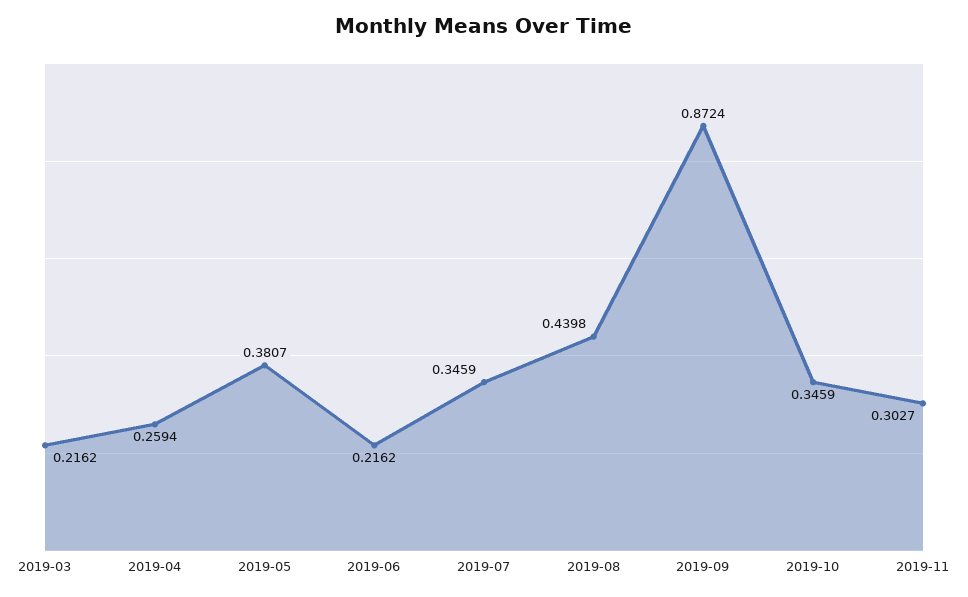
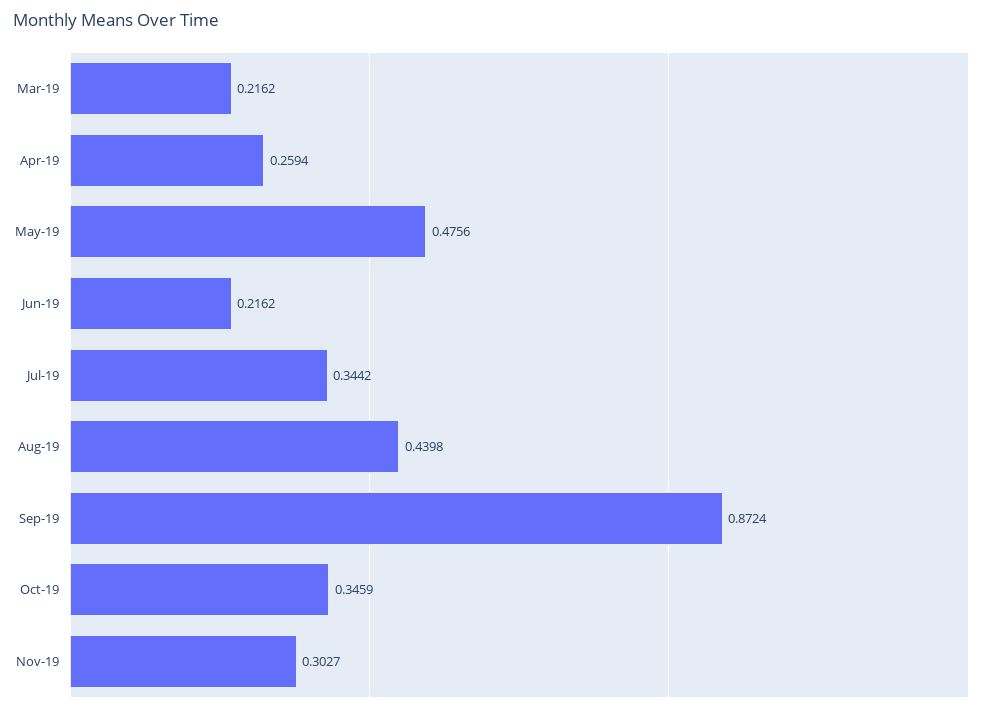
2019-05: 0.3807 -> 0.4756
2019-07: 0.3459 -> 0.3442

